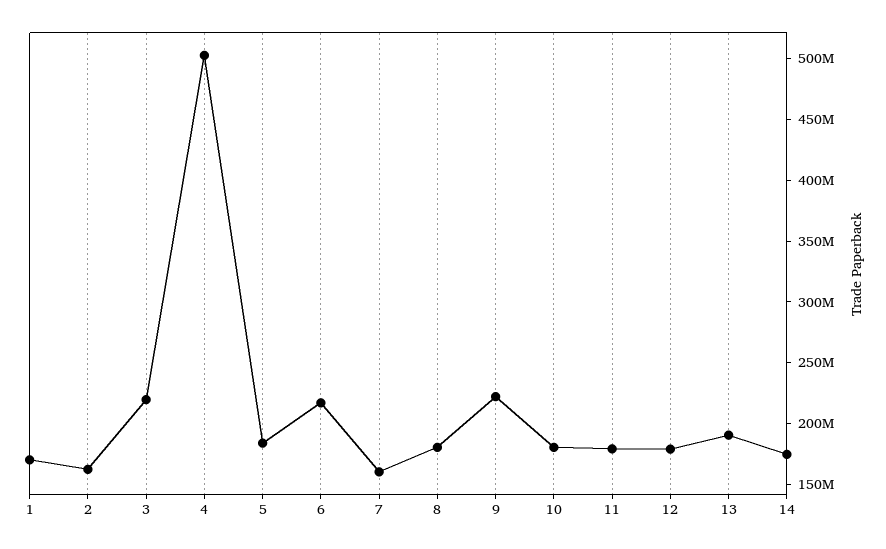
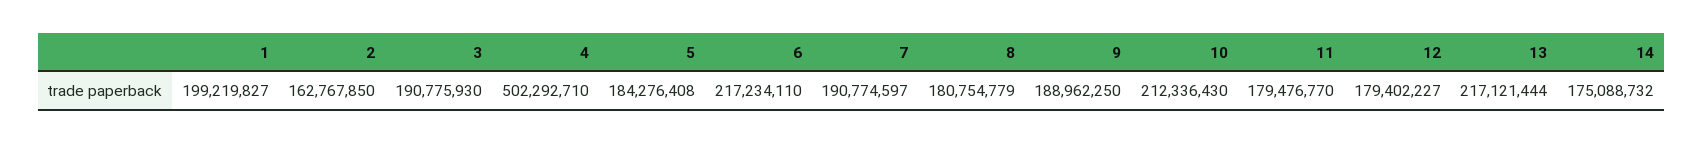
1: 170000000 -> 199219827
3: 220000000 -> 190775930
7: 160000000 -> 190774597
9: 220000000 -> 188962250
10: 180000000 -> 212336430
13: 190000000 -> 217121444

